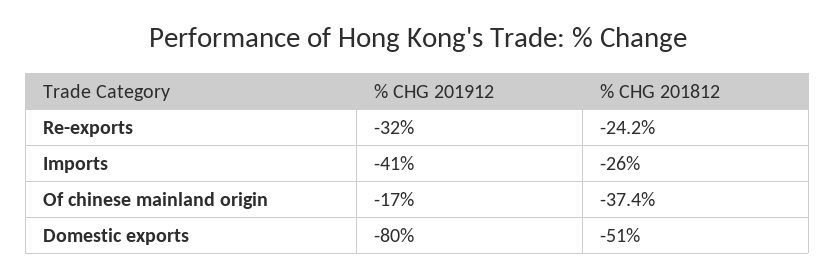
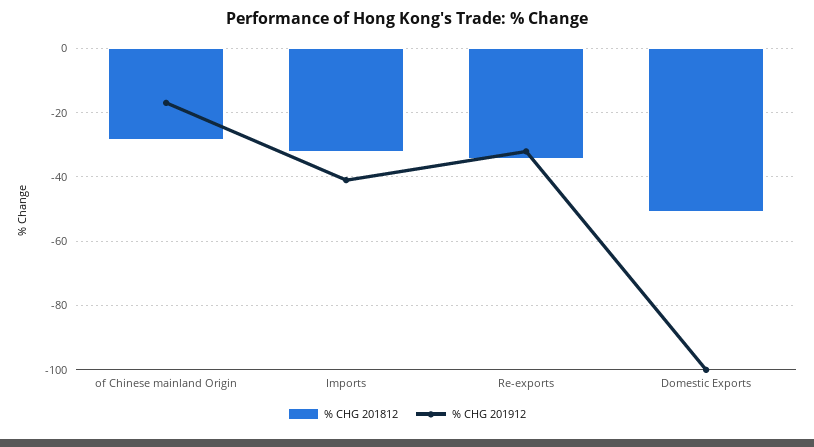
% CHG 201812, Re-exports: -24.2 -> -34
% CHG 201812, Imports: -26 -> -32
% CHG 201812, Of chinese mainland origin: -37.4 -> -28
% CHG 201912, Domestic exports: -80 -> -100

